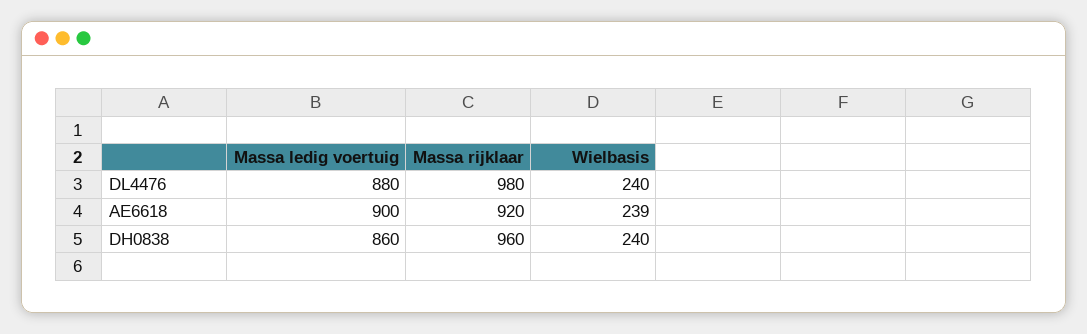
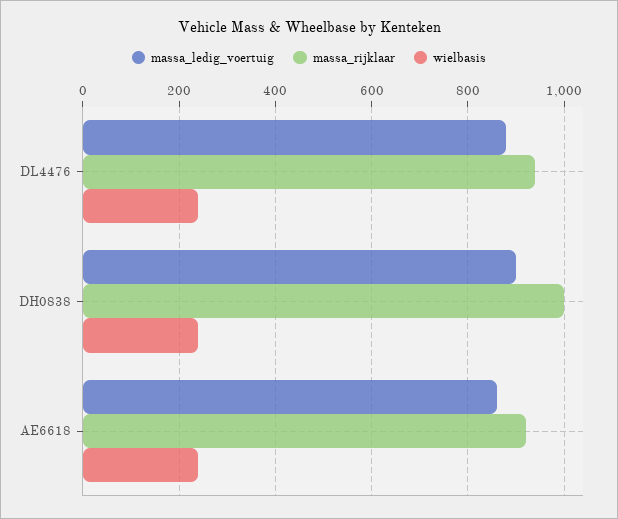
Massa rijklaar, DL4476: 980 -> 940
Massa ledig voertuig, AE6618: 900 -> 860
Massa ledig voertuig, DH0838: 860 -> 900
Massa rijklaar, DH0838: 960 -> 1000

